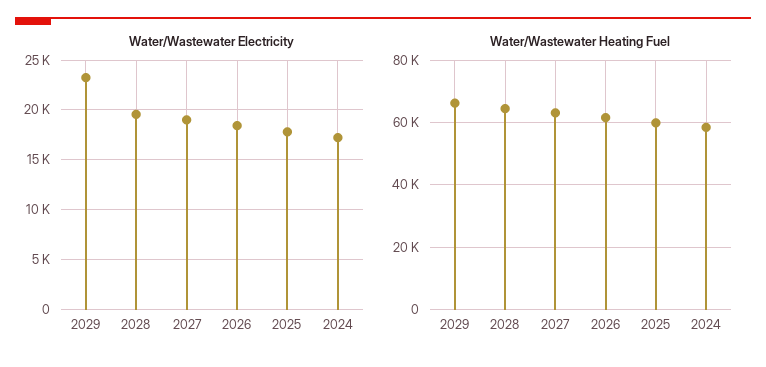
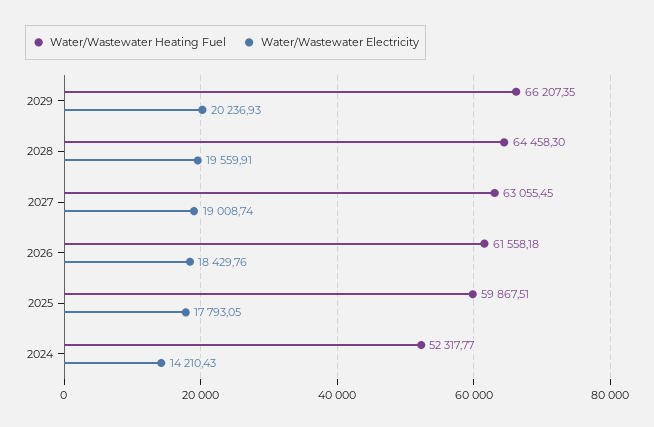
Water/Wastewater Electricity, 2029: 23000 -> 20236.93
Water/Wastewater Electricity, 2024: 17000 -> 14210.43
Water/Wastewater Heating Fuel, 2024: 58000 -> 52317.77

